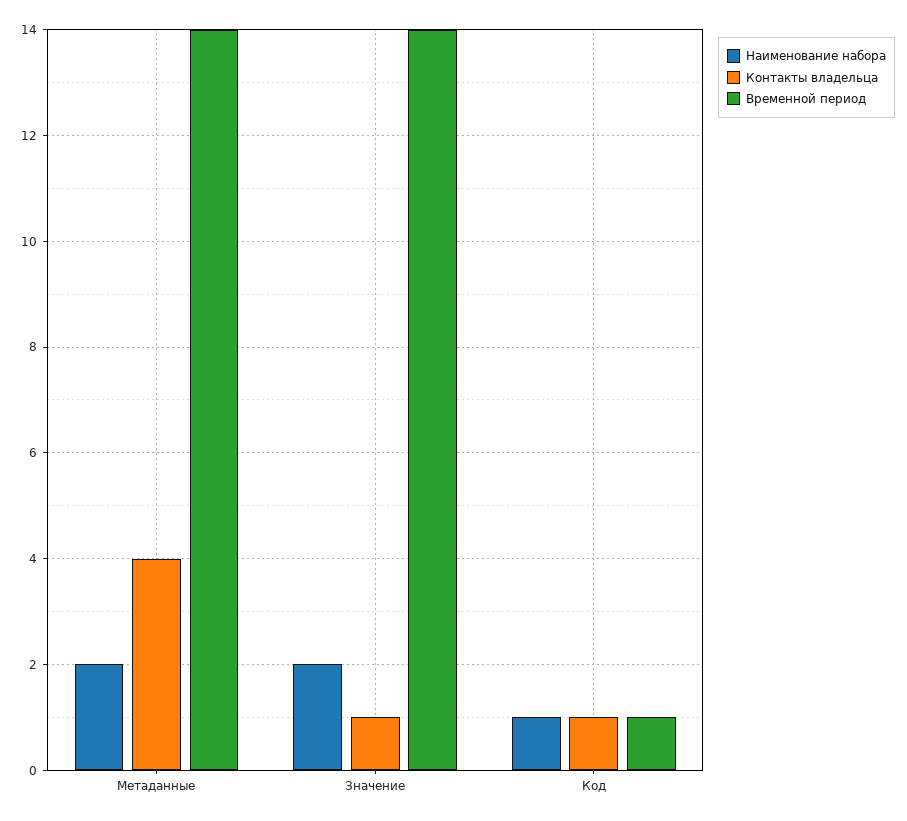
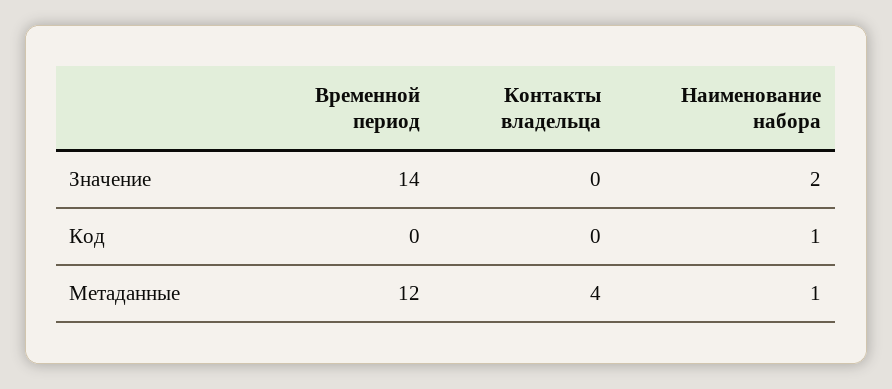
Наименование набора, Метаданные: 2 -> 1
Временной период, Метаданные: 14 -> 12
Контакты владельца, Значение: 1 -> 0
Контакты владельца, Код: 1 -> 0
Временной период, Код: 1 -> 0

